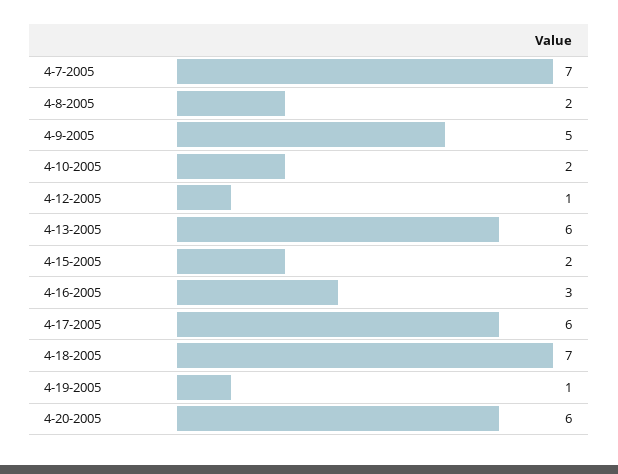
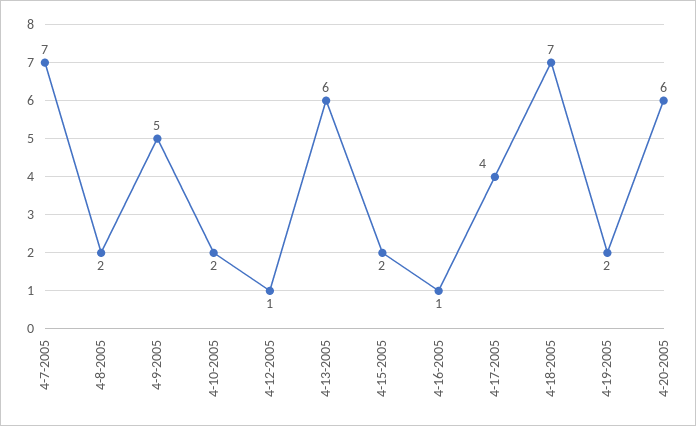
4-16-2005: 3 -> 1
4-17-2005: 6 -> 4
4-19-2005: 1 -> 2

